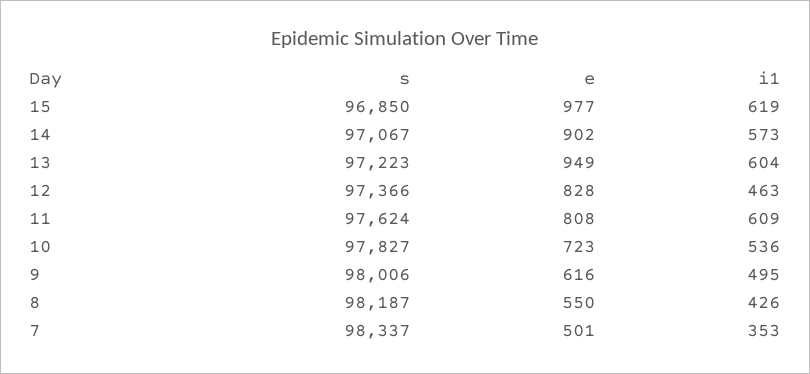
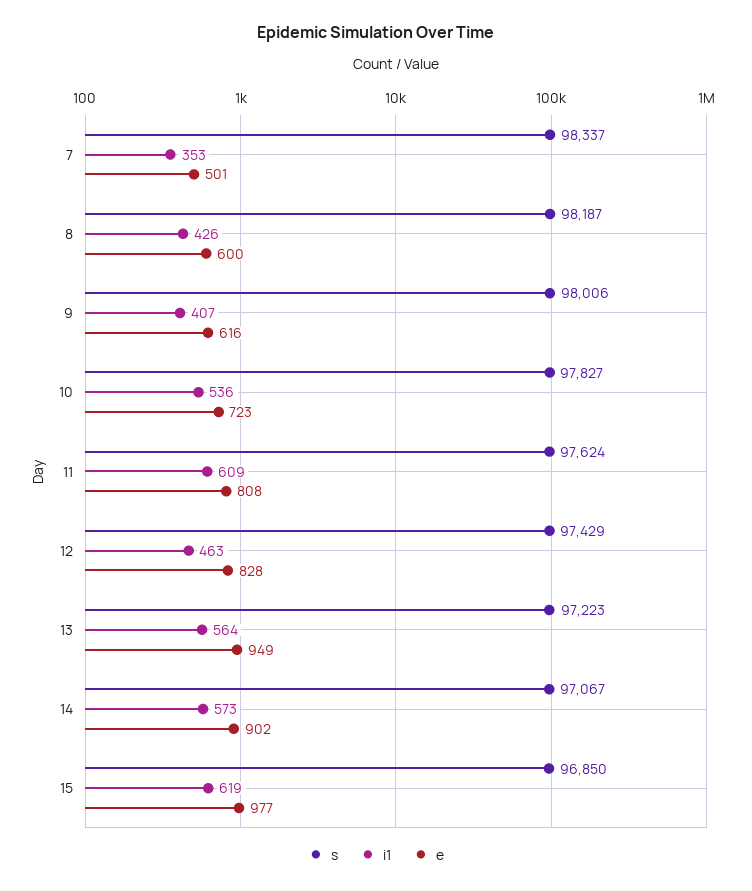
i1, 13: 604 -> 564
s, 12: 97366 -> 97429
i1, 9: 495 -> 407
e, 8: 550 -> 600

